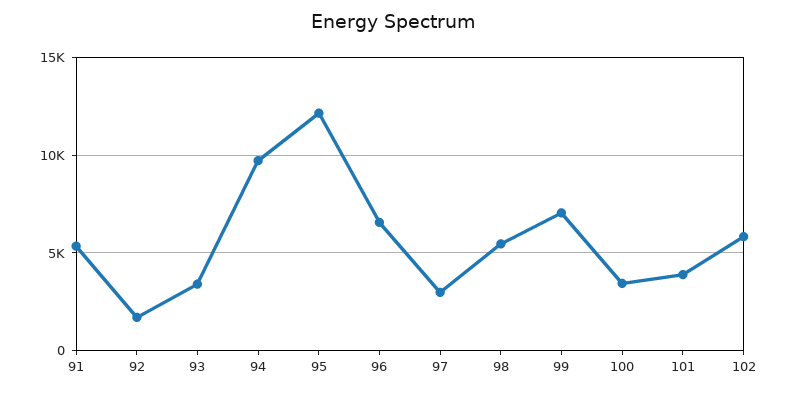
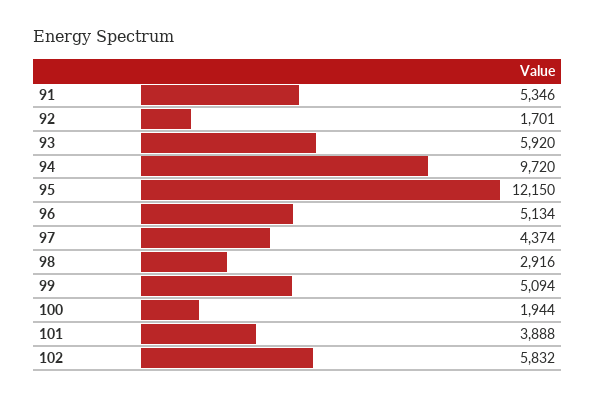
93: 3500 -> 5920
96: 6500 -> 5134
97: 3000 -> 4374
98: 5500 -> 2916
99: 7000 -> 5094
100: 3500 -> 1944

